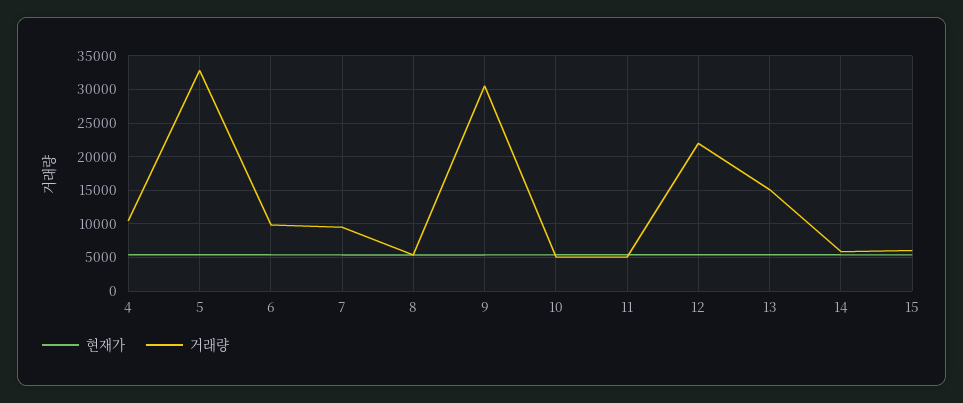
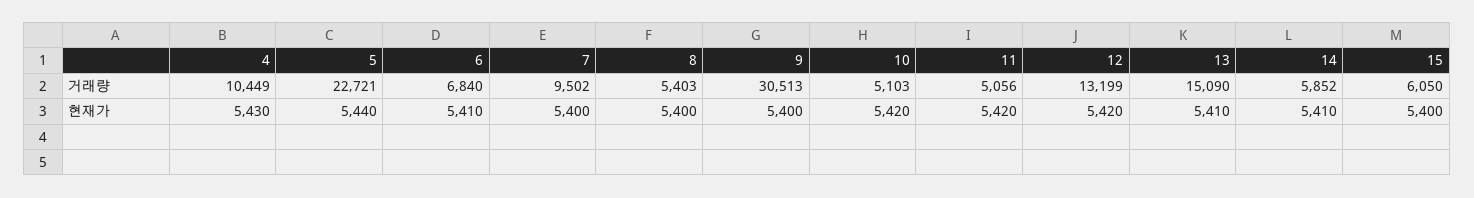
거래량, 5: 33000 -> 22721
거래량, 6: 10000 -> 6840
거래량, 12: 22000 -> 13199

